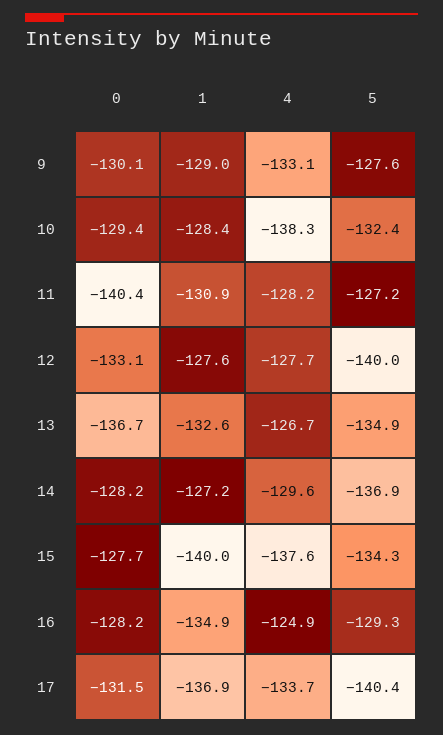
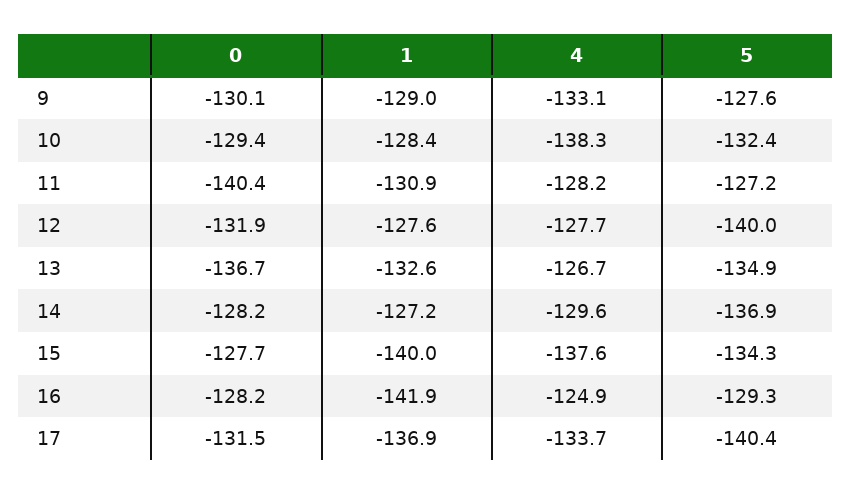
0, 12: -133.1 -> -131.9
1, 16: -134.9 -> -141.9

